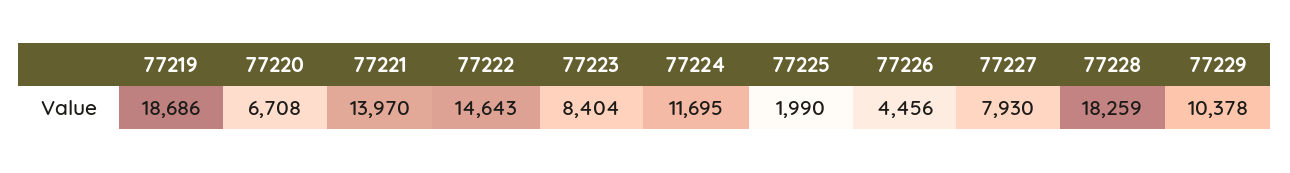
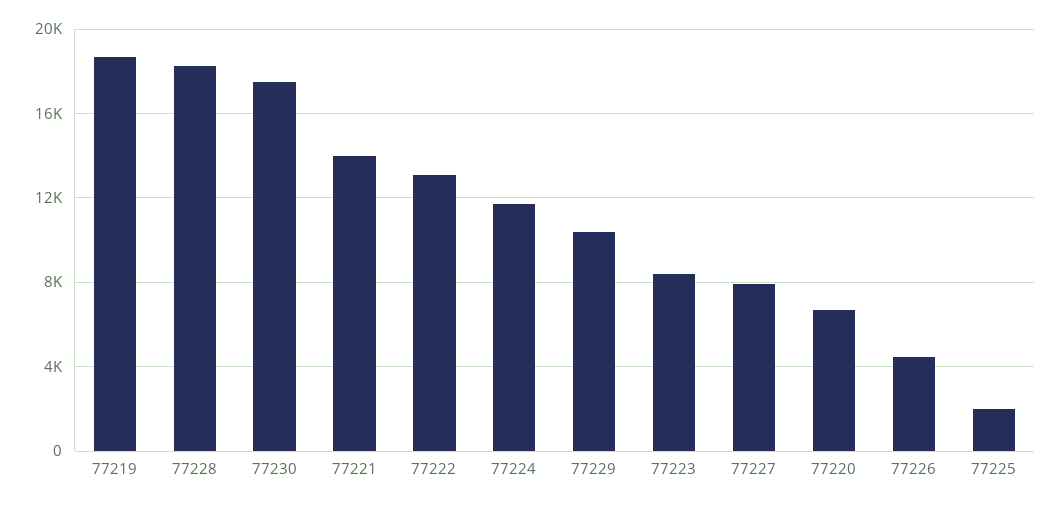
77222: 14643 -> 13000
77230: none -> 17500

